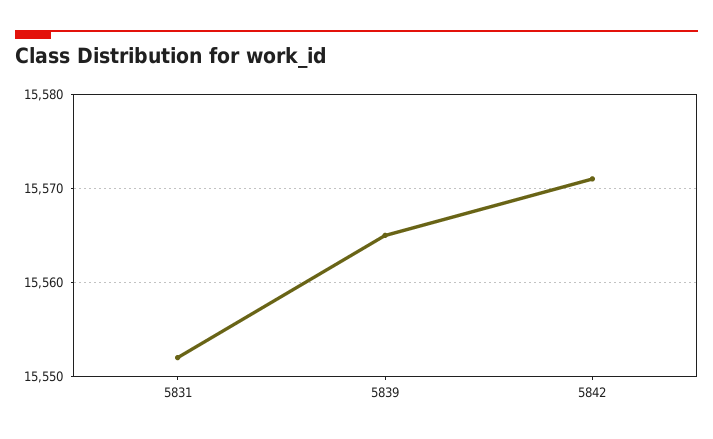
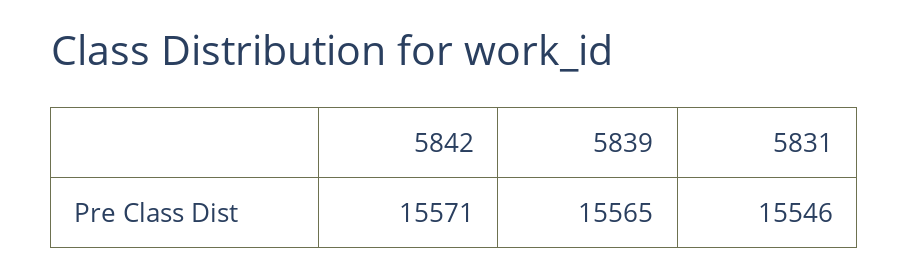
5831: 15552 -> 15546

